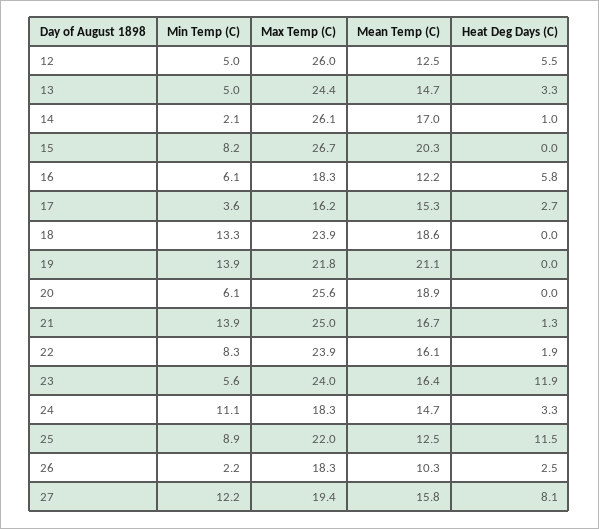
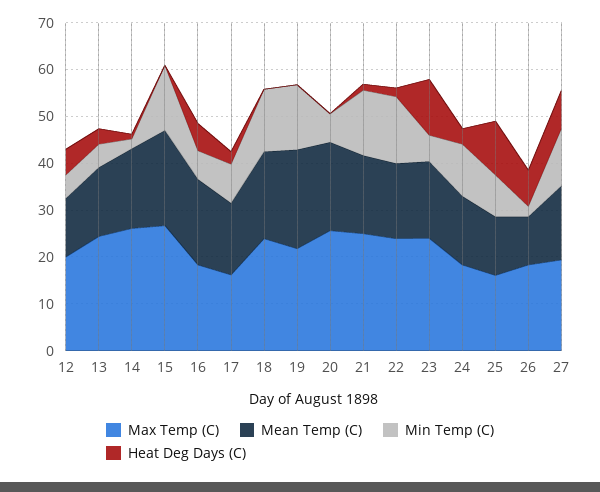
Max Temp (C), 12: 26 -> 20
Min Temp (C), 15: 8.2 -> 14
Mean Temp (C), 16: 12.2 -> 18
Min Temp (C), 17: 3.6 -> 8
Min Temp (C), 22: 8.3 -> 14
Max Temp (C), 25: 22 -> 16
Heat Deg Days (C), 26: 2.5 -> 8

